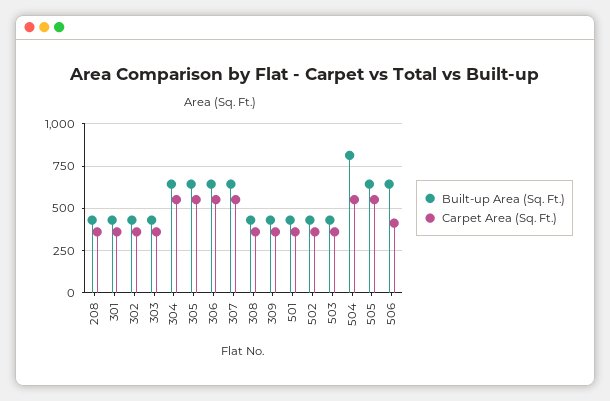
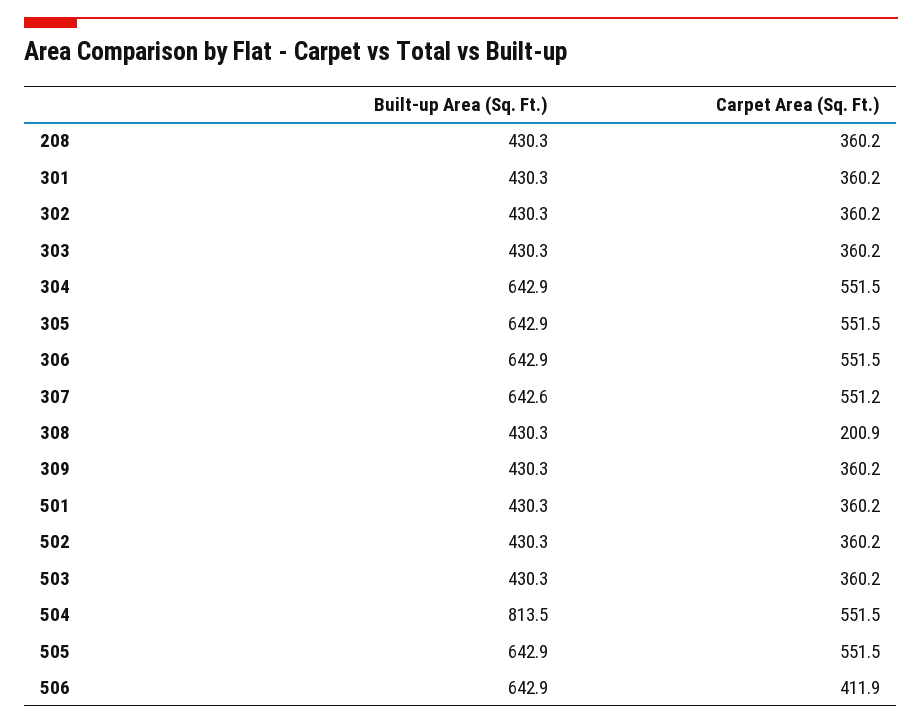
Carpet Area (Sq. Ft.), 308: 350 -> 200.9

